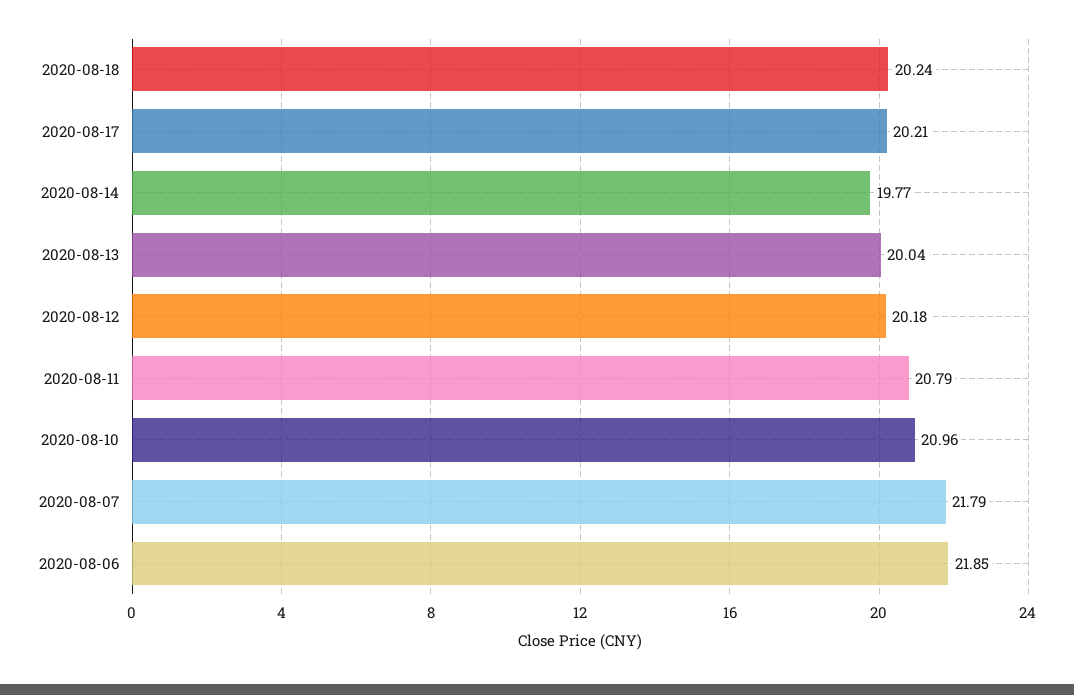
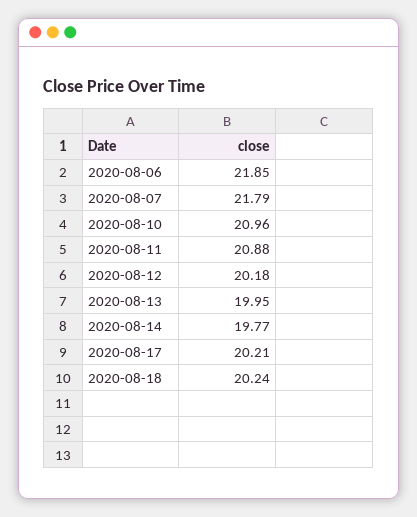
2020-08-13: 20.04 -> 19.95
2020-08-11: 20.79 -> 20.88

